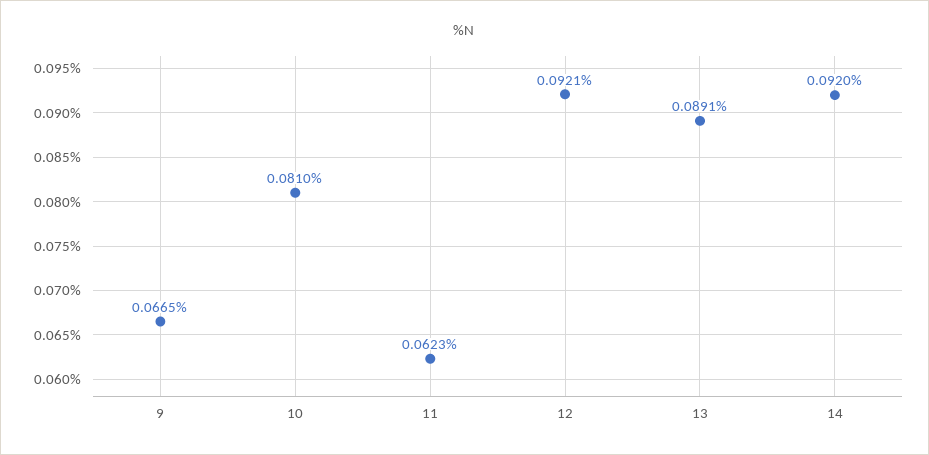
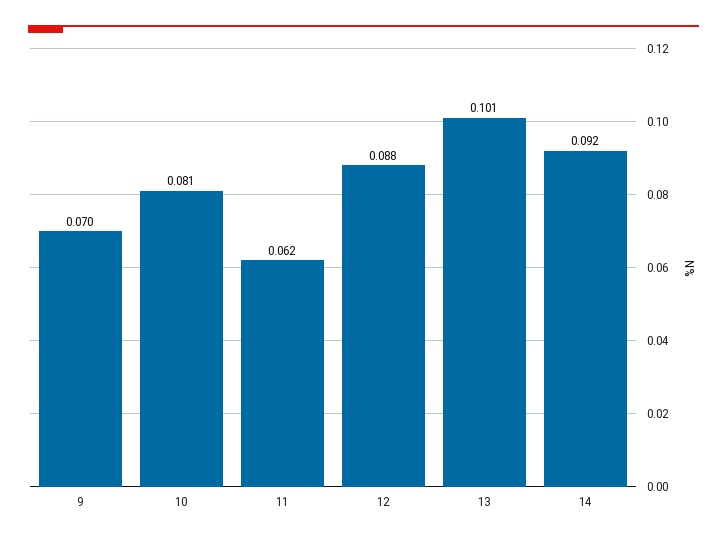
9: 0.0665 -> 0.07
12: 0.0921 -> 0.088
13: 0.0891 -> 0.101

